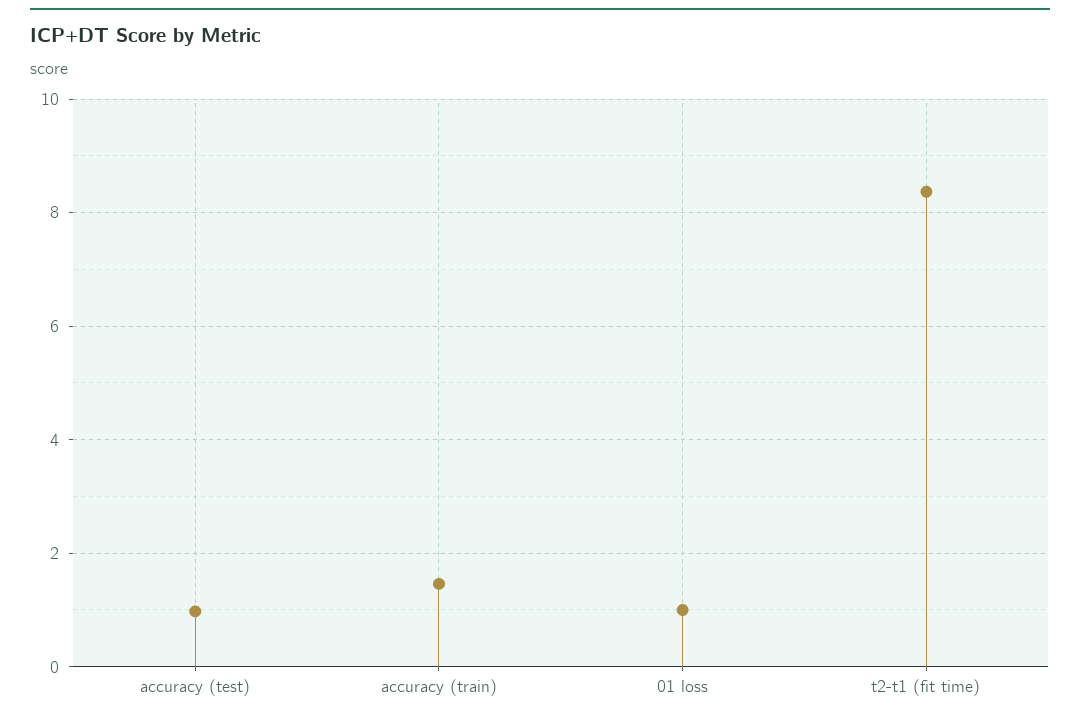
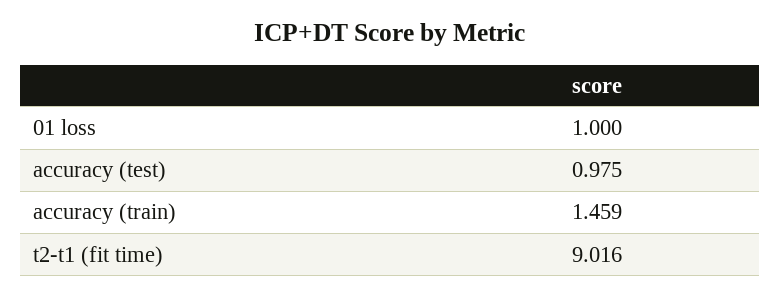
t2-t1 (fit time): 8.4 -> 9.016

